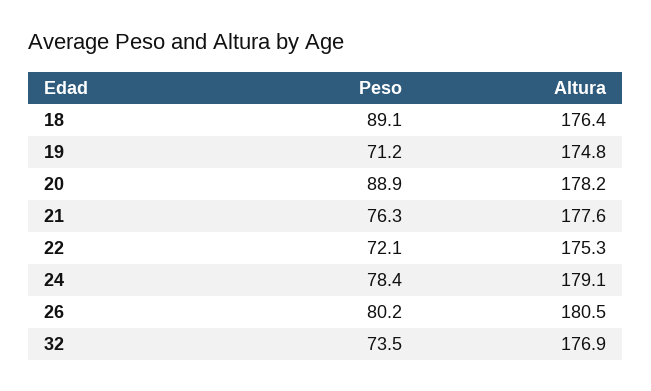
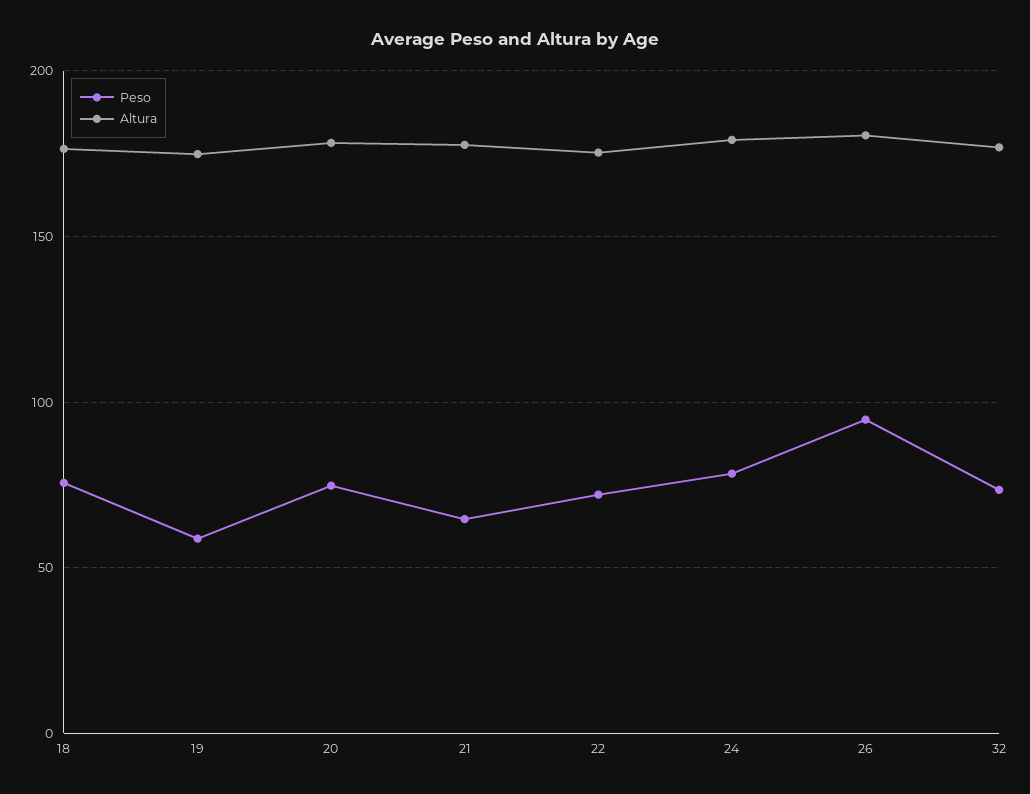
Peso, 18: 89.1 -> 75
Peso, 19: 71.2 -> 60
Peso, 20: 88.9 -> 75
Peso, 21: 76.3 -> 65
Peso, 26: 80.2 -> 95

